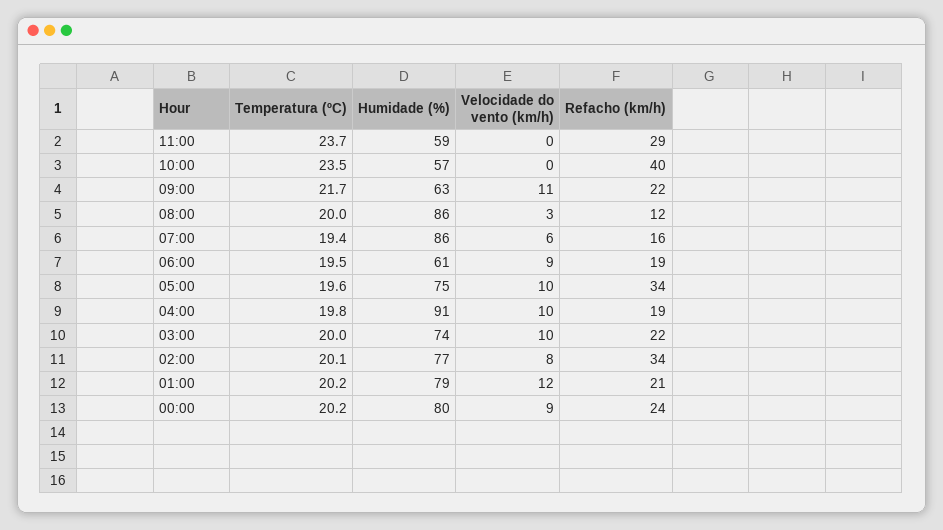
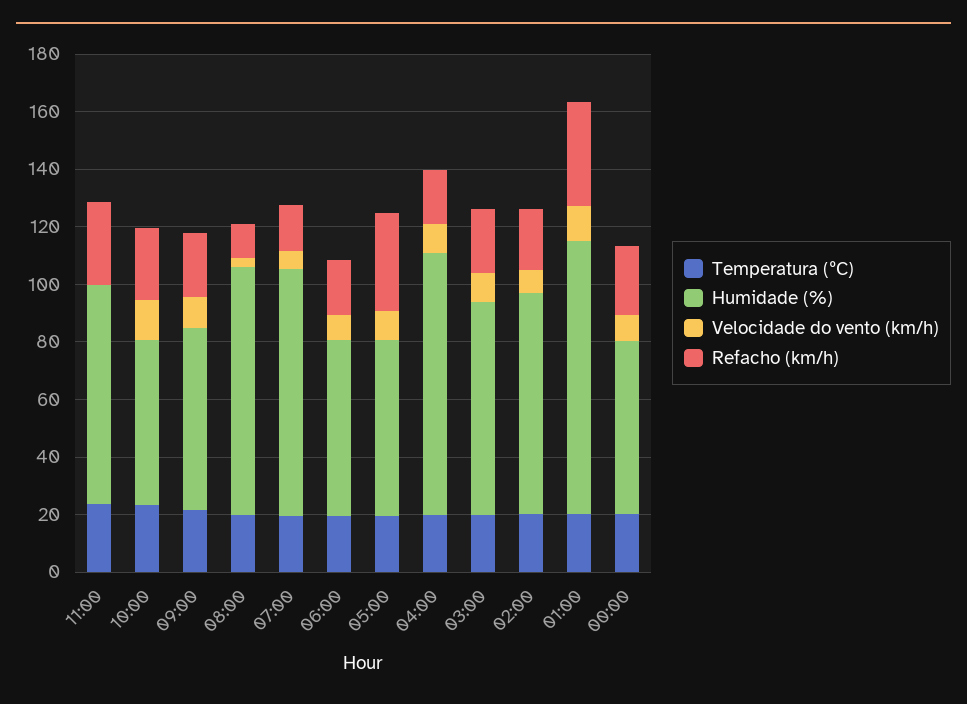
Humidade (%), 11:00: 59 -> 75
Velocidade do vento (km/h), 10:00: 0 -> 15
Refacho (km/h), 10:00: 40 -> 25
Humidade (%), 05:00: 75 -> 60
Refacho (km/h), 02:00: 34 -> 20
Humidade (%), 01:00: 79 -> 95
Refacho (km/h), 01:00: 21 -> 35
Humidade (%), 00:00: 80 -> 60

